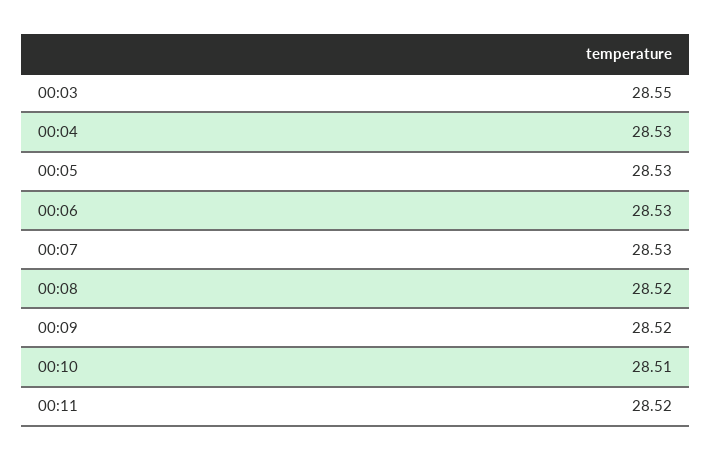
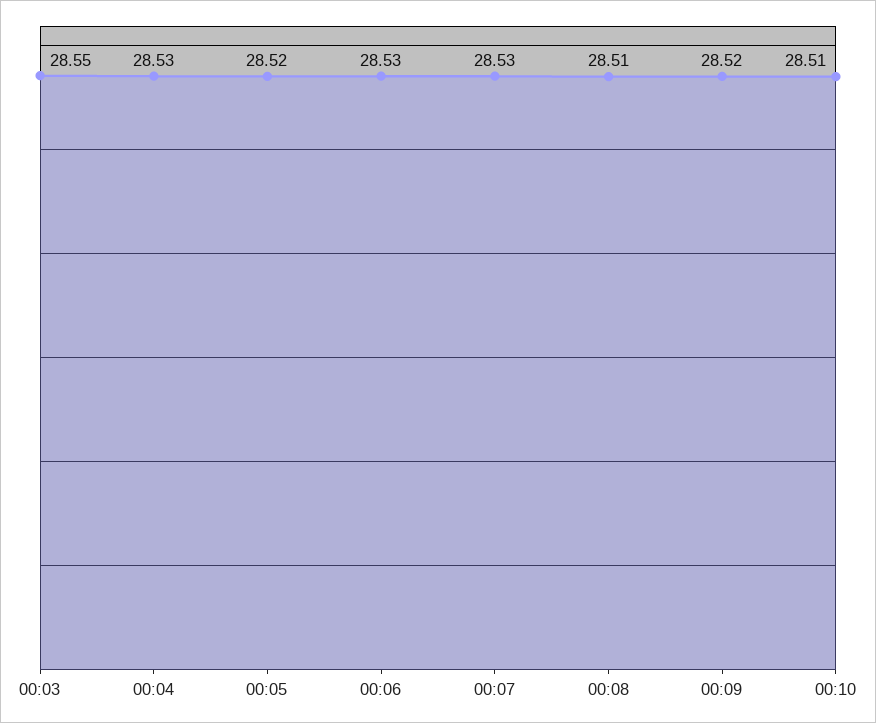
00:05: 28.53 -> 28.52
00:08: 28.52 -> 28.51
00:11: 28.52 -> none

